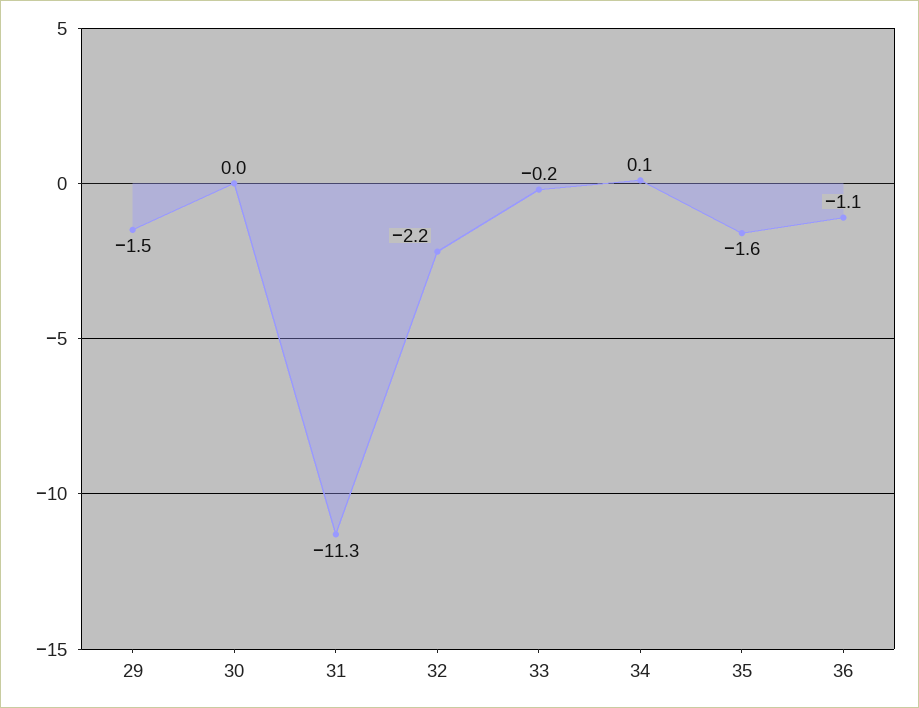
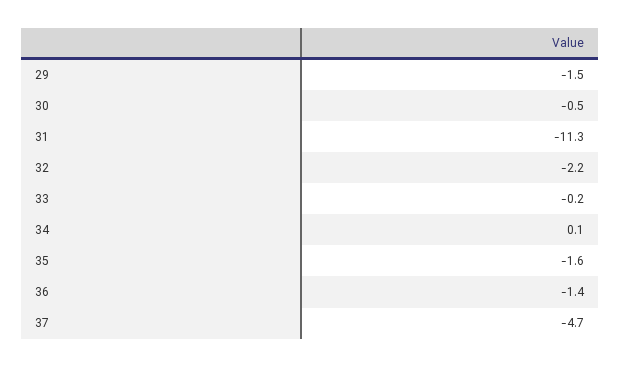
30: 0 -> -0.5
36: -1.1 -> -1.4
37: none -> -4.7

